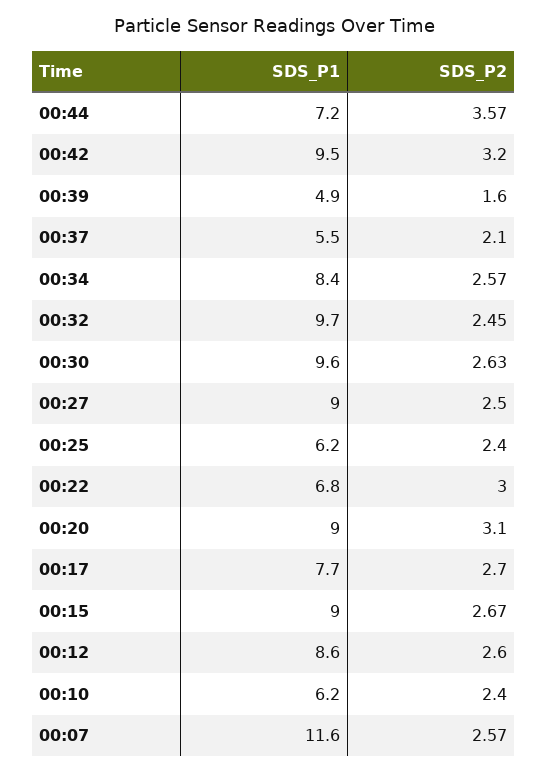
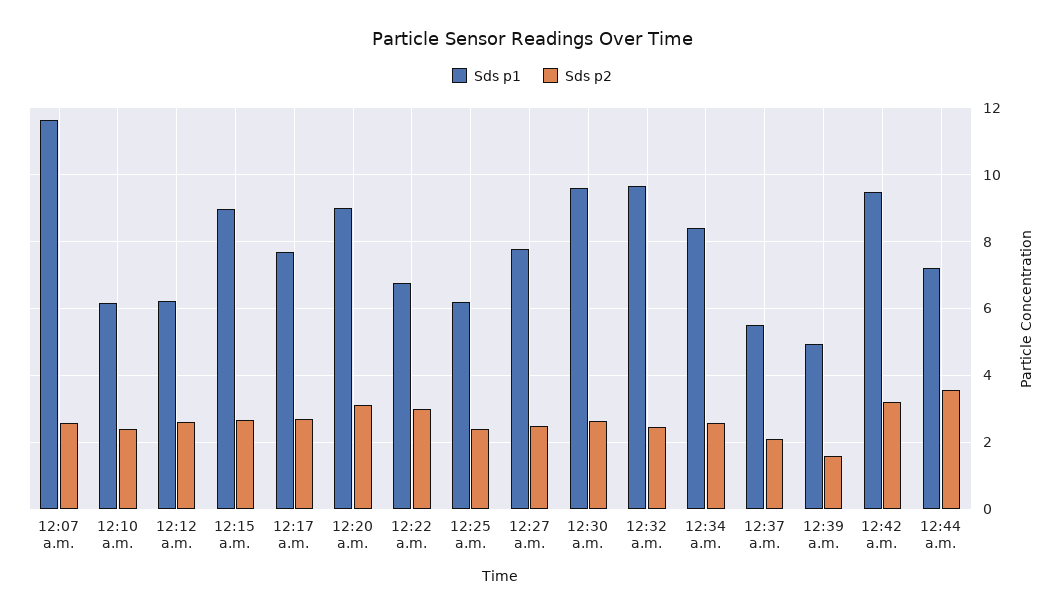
SDS_P1, 00:27: 9 -> 7.8
SDS_P1, 00:12: 8.6 -> 6.2

